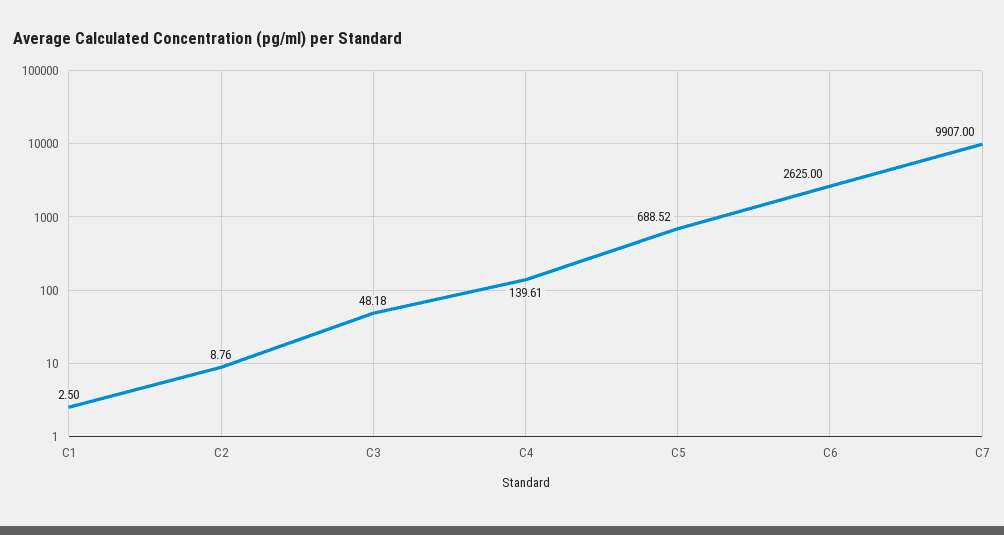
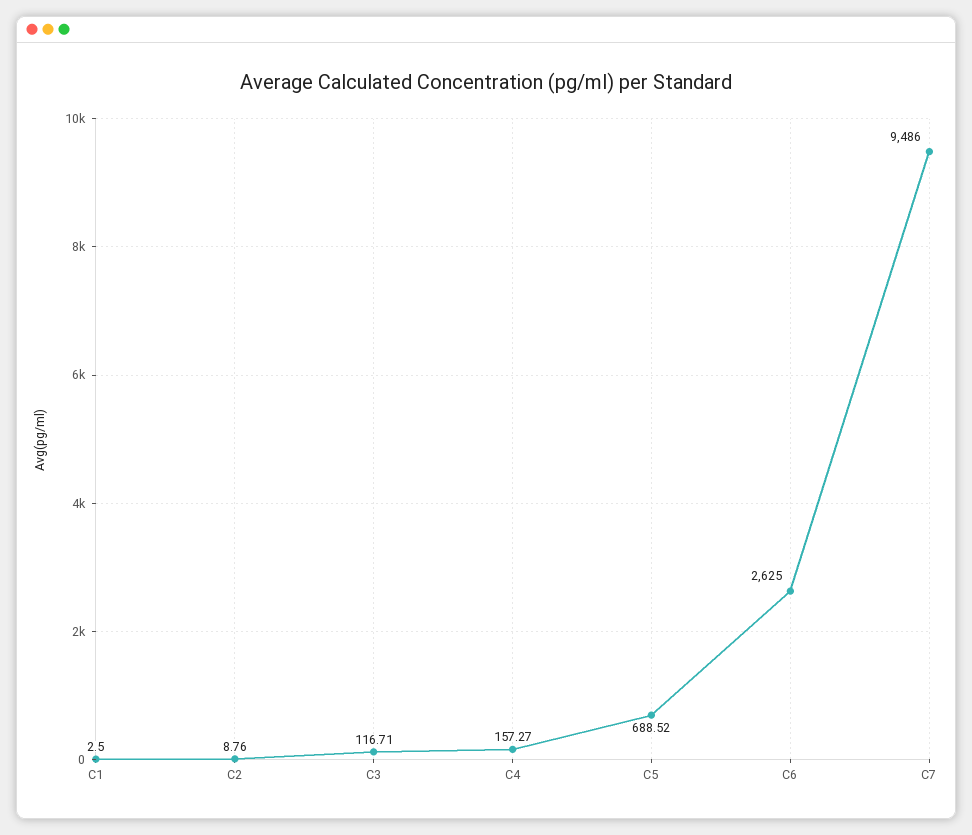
C3: 48.18 -> 116.71
C4: 139.61 -> 157.27
C7: 9907 -> 9486

